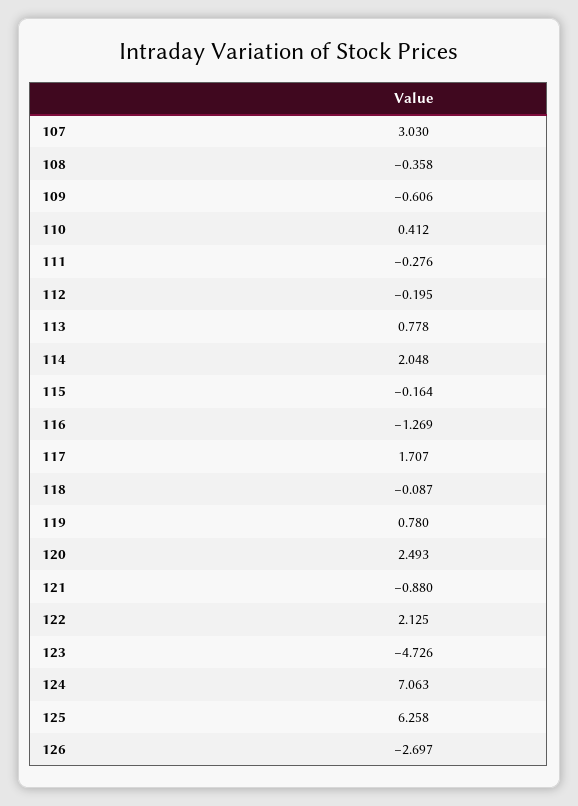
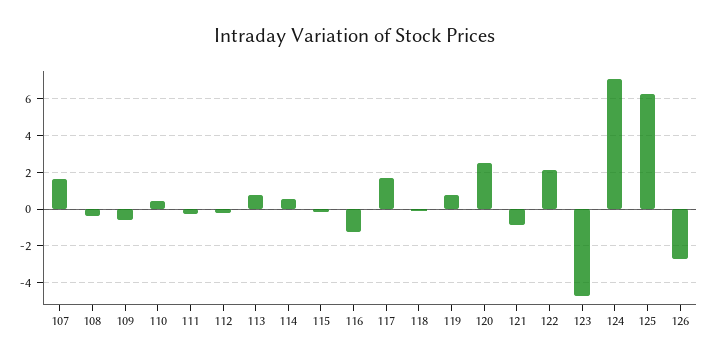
107: 3.03 -> 1.5
114: 2.048 -> 0.5

